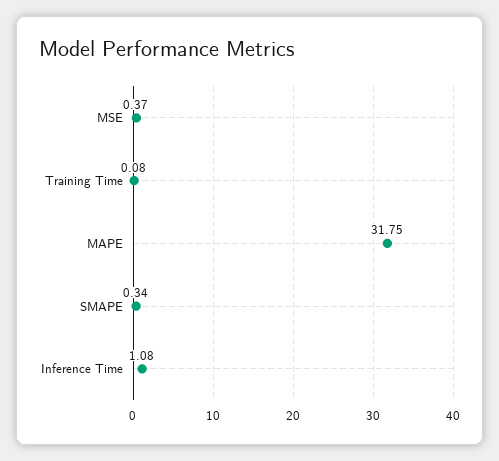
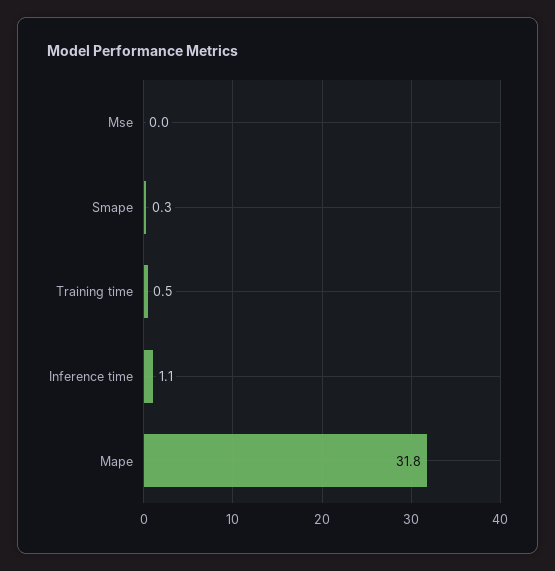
MSE: 0.37 -> 0
Training Time: 0.08 -> 0.5

